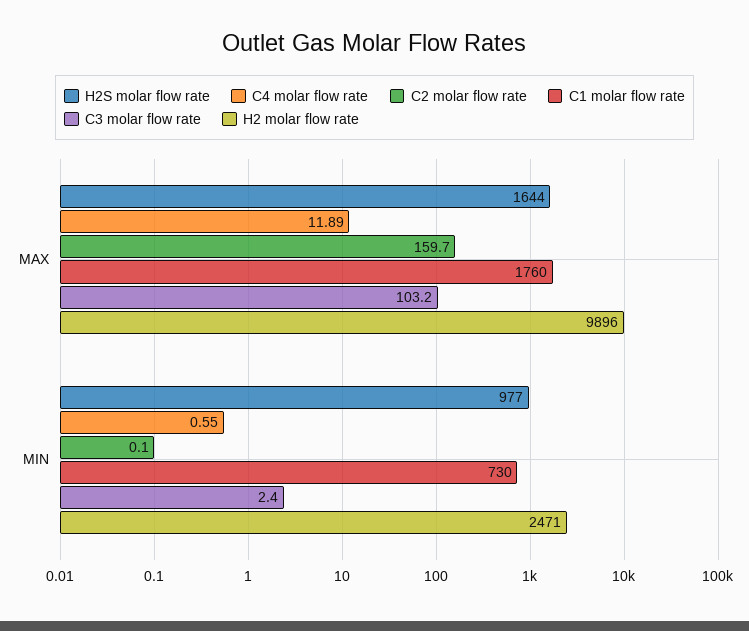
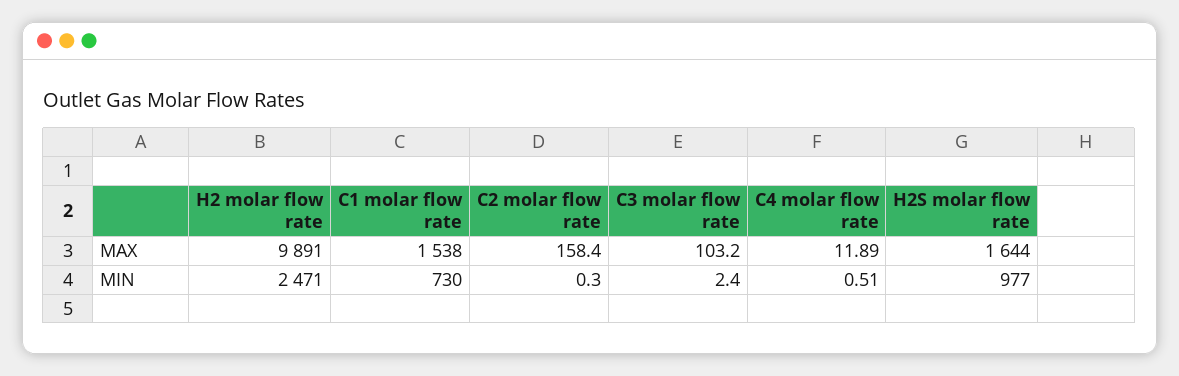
C2 molar flow rate, MAX: 159.7 -> 158.4
C1 molar flow rate, MAX: 1760 -> 1538
H2 molar flow rate, MAX: 9896 -> 9891
C4 molar flow rate, MIN: 0.55 -> 0.51
C2 molar flow rate, MIN: 0.1 -> 0.3

